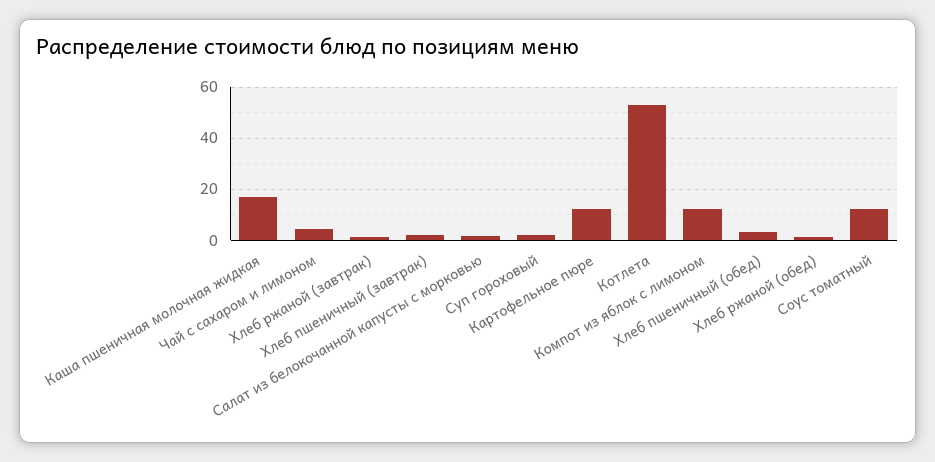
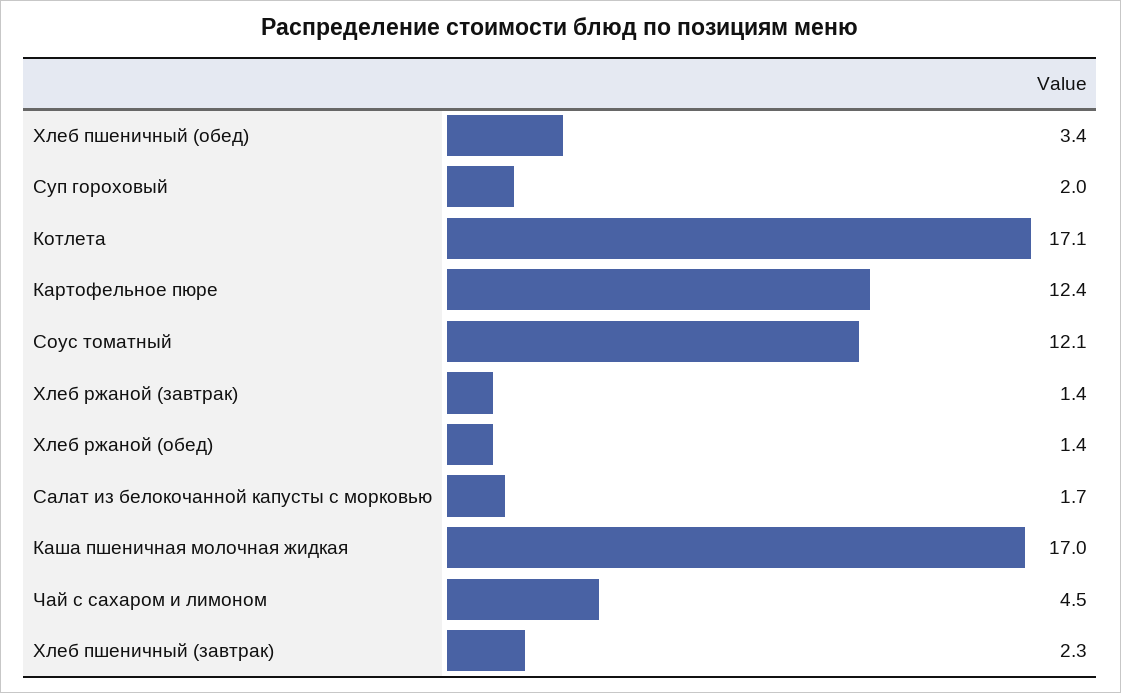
Котлета: 52.5 -> 17.1
Компот из яблок с лимоном: 12.5 -> none

